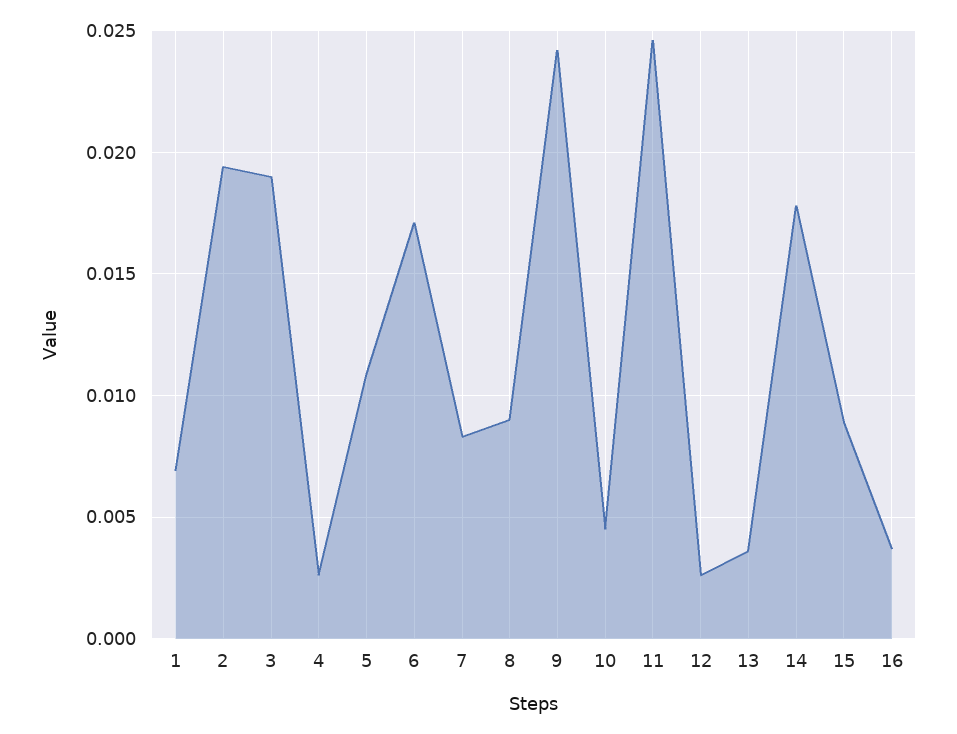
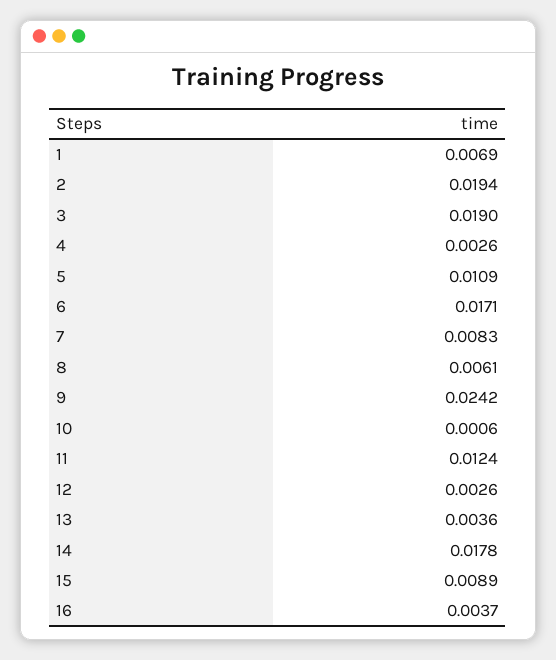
8: 0.009 -> 0.0061
10: 0.0045 -> 0.0006
11: 0.0245 -> 0.0124

